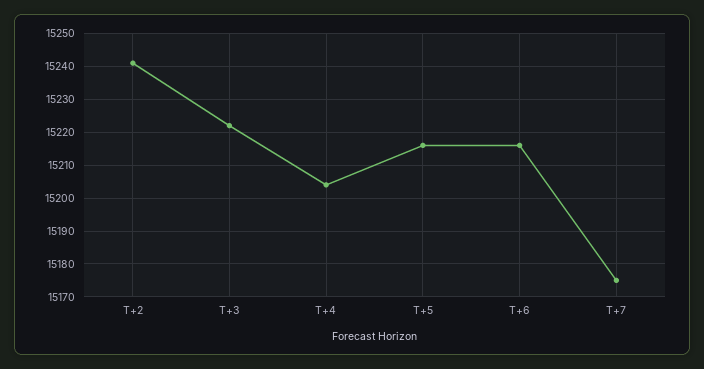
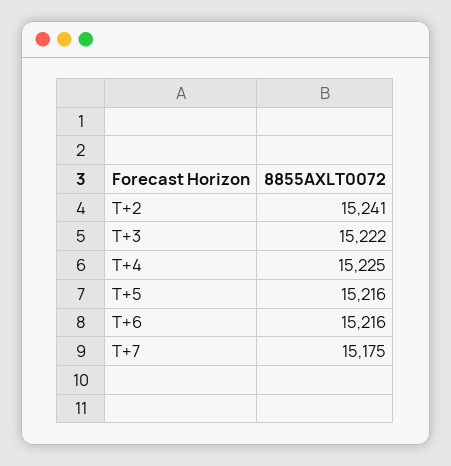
T+4: 15205 -> 15225

